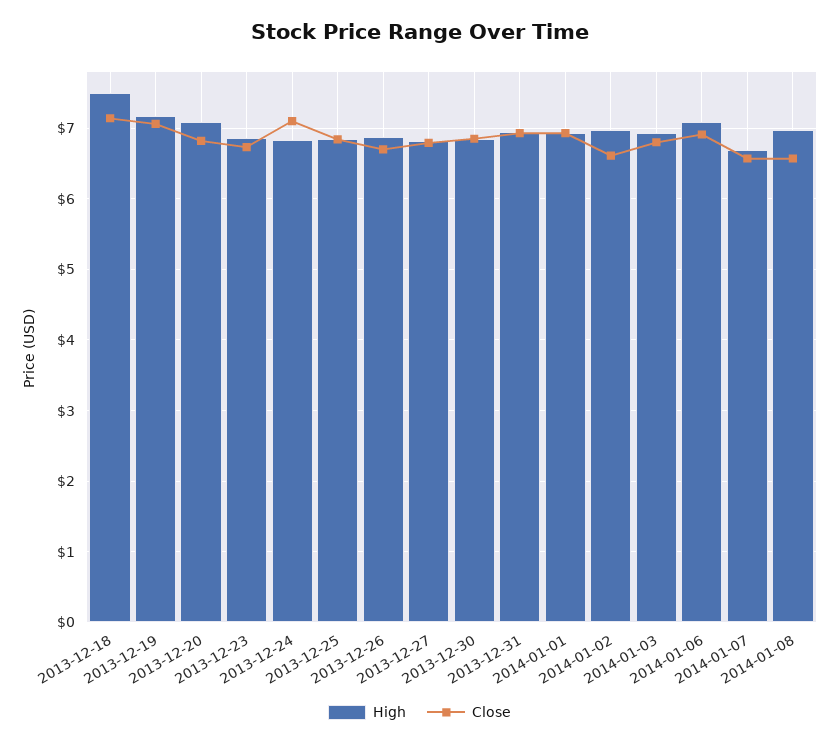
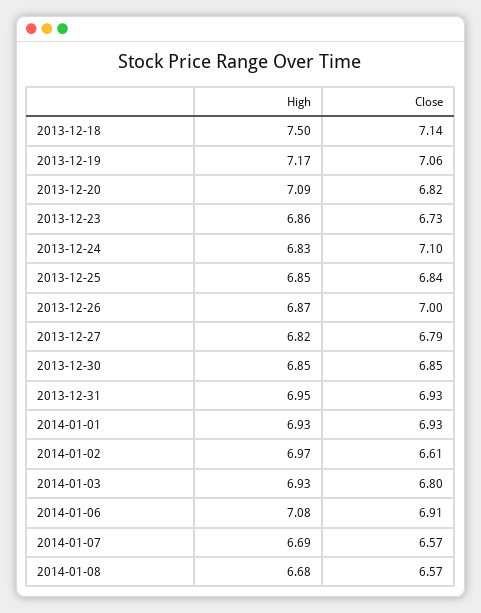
Close, 2013-12-26: 6.7 -> 7
High, 2014-01-08: 7 -> 6.68

